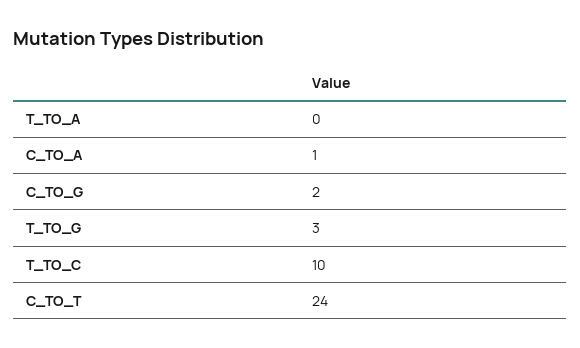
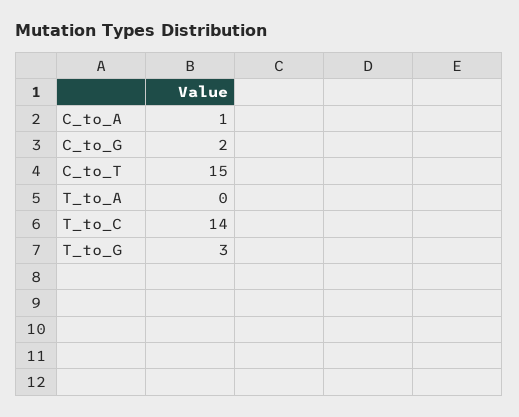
T_TO_C: 10 -> 14
C_TO_T: 24 -> 15

